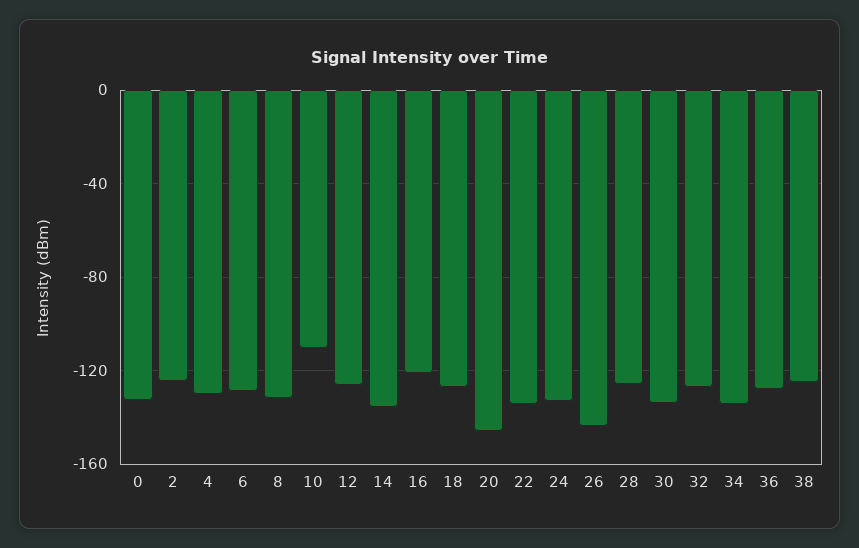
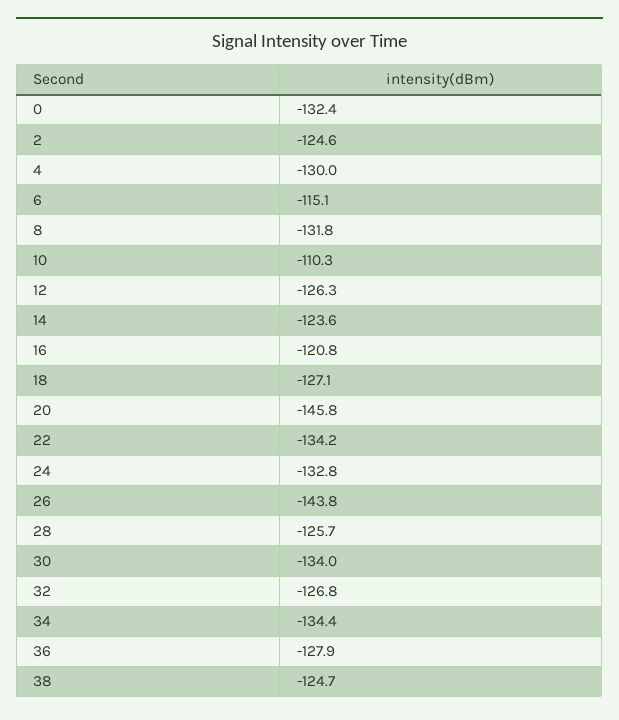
6: -130 -> -115.1
14: -135 -> -123.6

